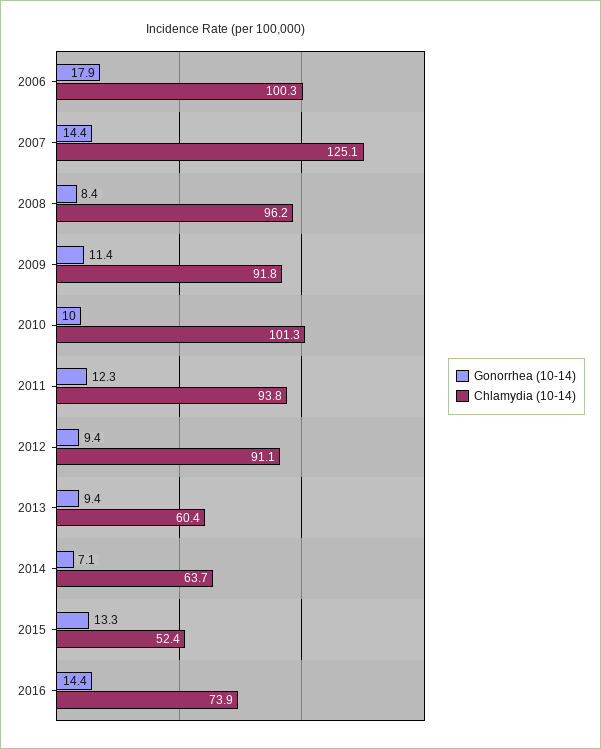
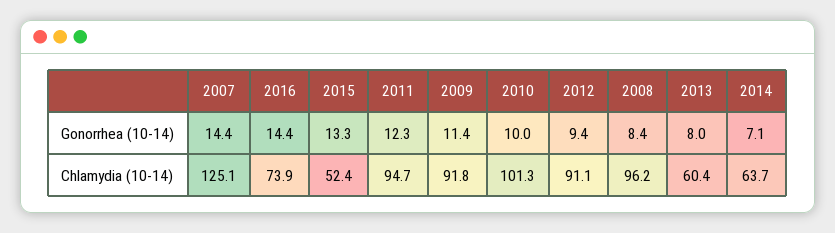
Gonorrhea (10-14), 2006: 17.9 -> none
Chlamydia (10-14), 2006: 100.3 -> none
Chlamydia (10-14), 2011: 93.8 -> 94.7
Gonorrhea (10-14), 2013: 9.4 -> 8

